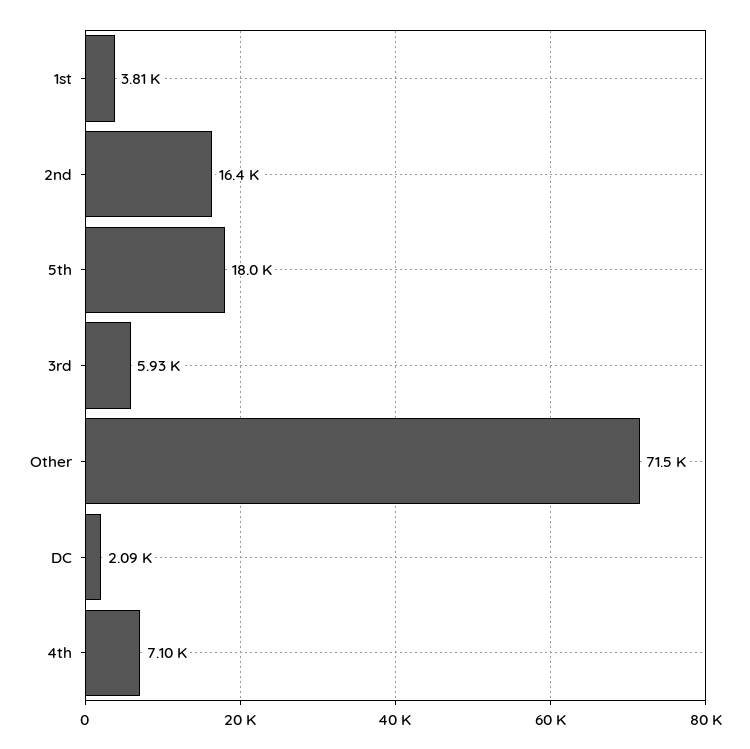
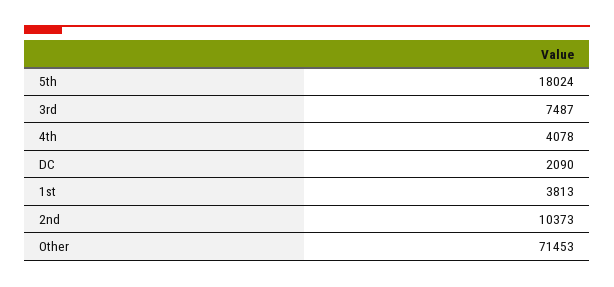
2nd: 16400 -> 10373
3rd: 5930 -> 7487
4th: 7100 -> 4078

